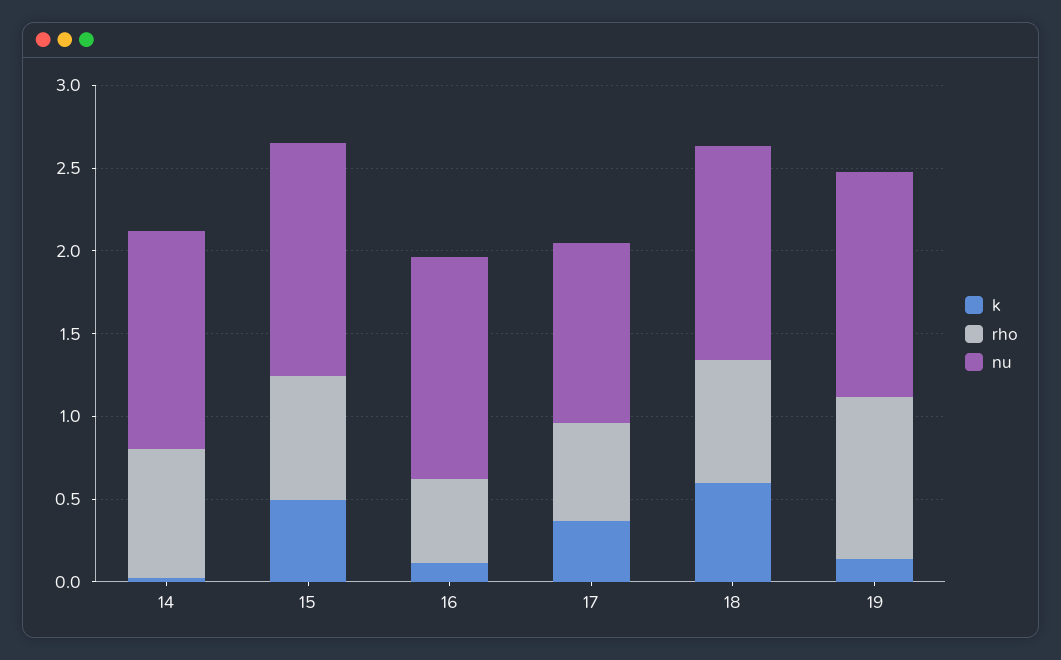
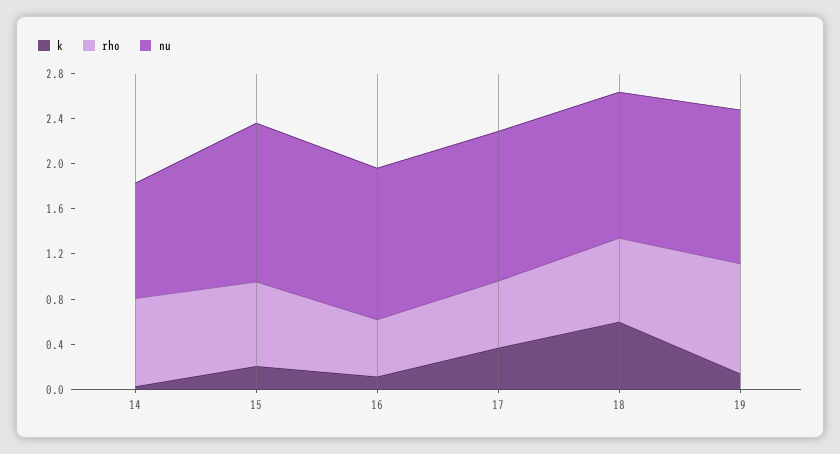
nu, 14: 1.3 -> 1
k, 15: 0.5 -> 0.2
nu, 17: 1.1 -> 1.3

